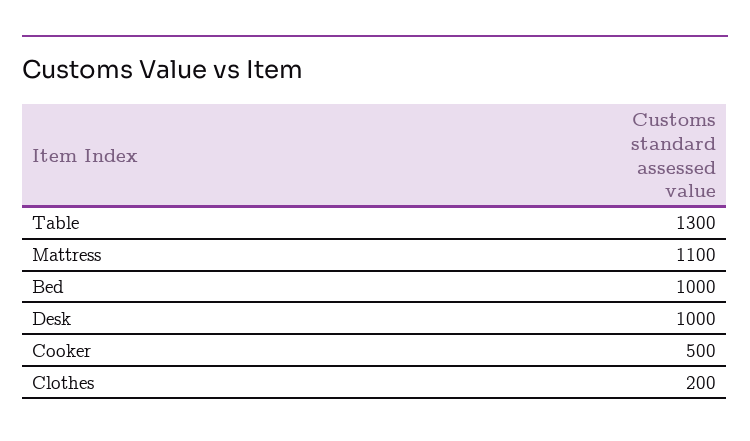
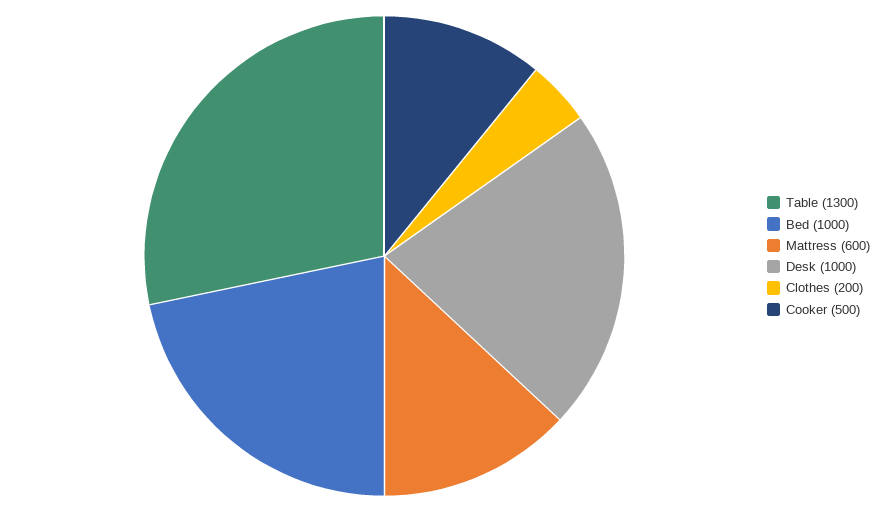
Mattress: 1100 -> 600

